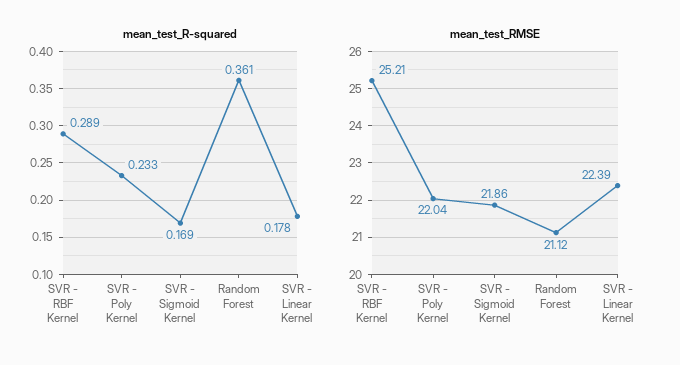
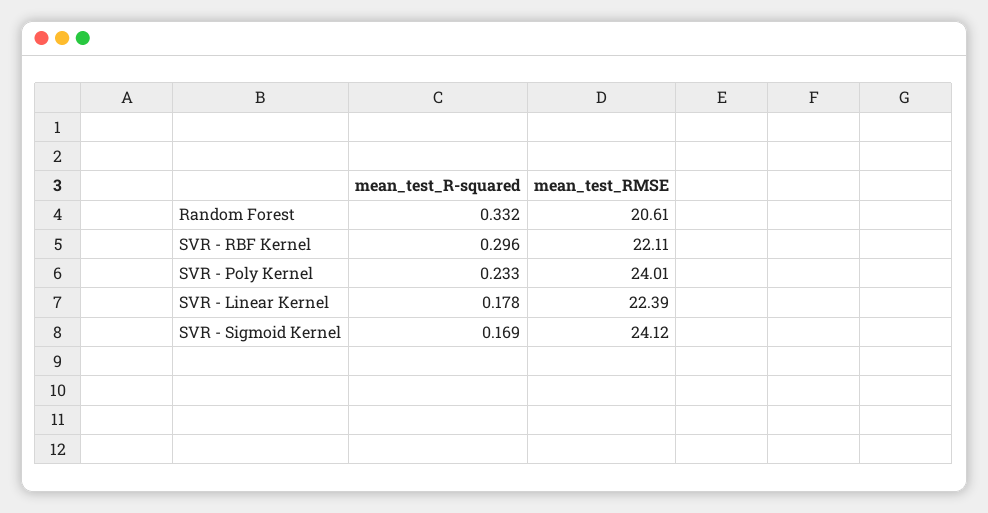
mean_test_R-squared, SVR - RBF Kernel: 0.289 -> 0.296
mean_test_R-squared, Random Forest: 0.361 -> 0.332
mean_test_RMSE, SVR - RBF Kernel: 25.21 -> 22.11
mean_test_RMSE, SVR - Poly Kernel: 22.04 -> 24.01
mean_test_RMSE, SVR - Sigmoid Kernel: 21.86 -> 24.12
mean_test_RMSE, Random Forest: 21.12 -> 20.61

